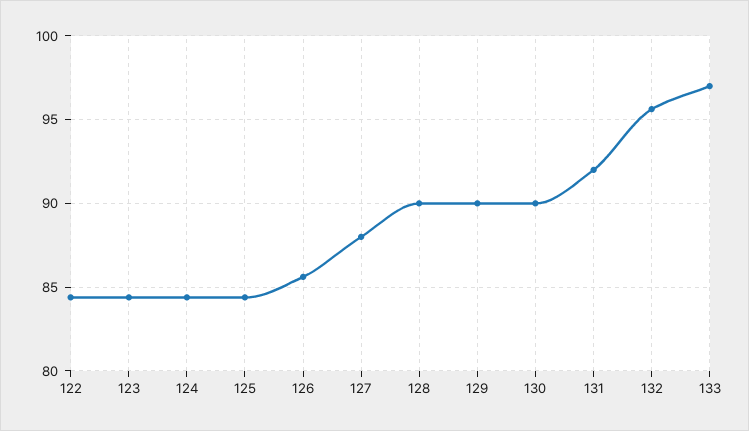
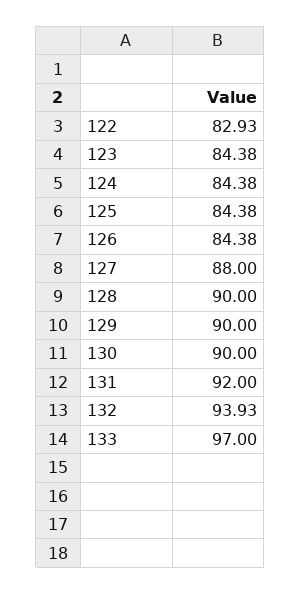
122: 84.5 -> 82.93
126: 85.5 -> 84.38
132: 95.5 -> 93.93

